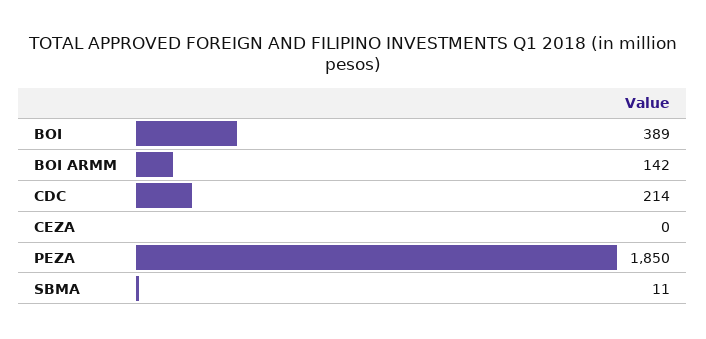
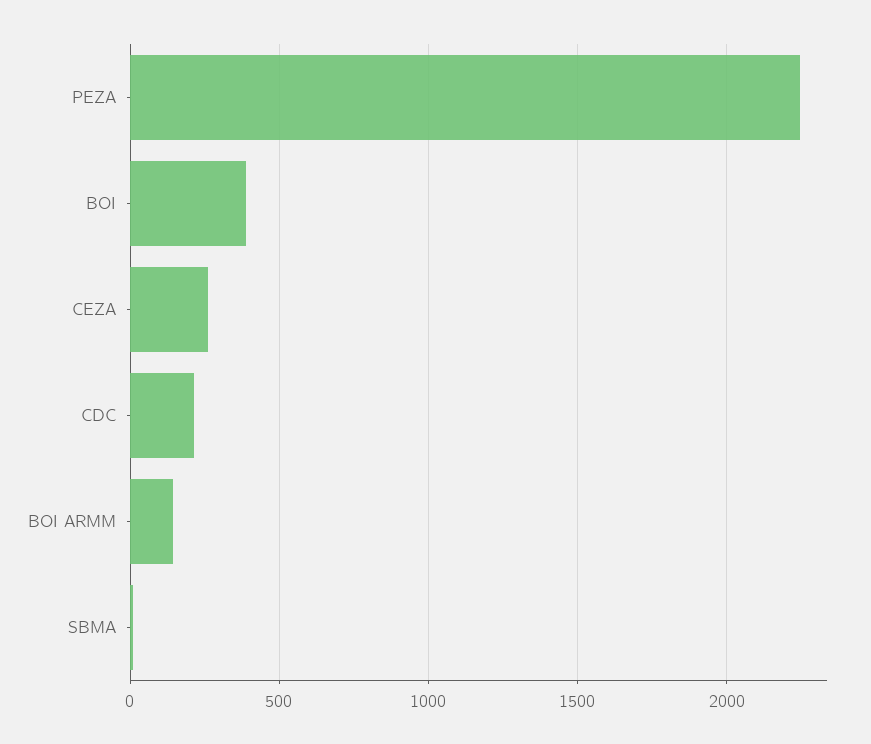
CEZA: 0 -> 250
PEZA: 1850 -> 2250

